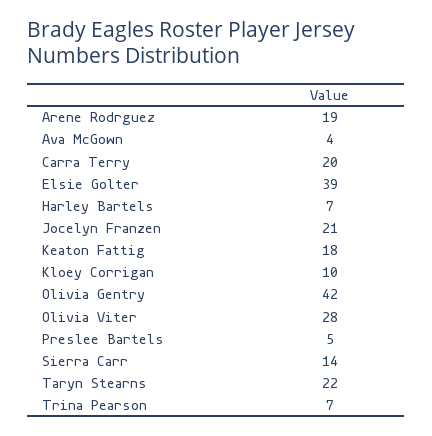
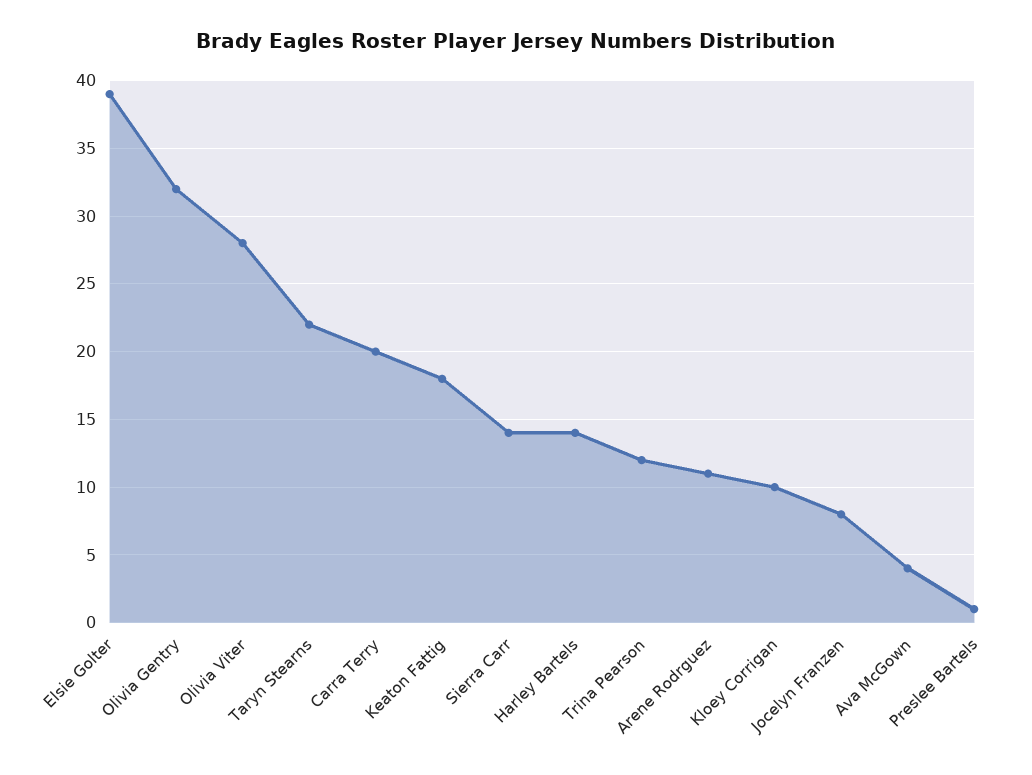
Arene Rodrguez: 19 -> 11
Harley Bartels: 7 -> 14
Jocelyn Franzen: 21 -> 8
Olivia Gentry: 42 -> 32
Preslee Bartels: 5 -> 1
Trina Pearson: 7 -> 12

